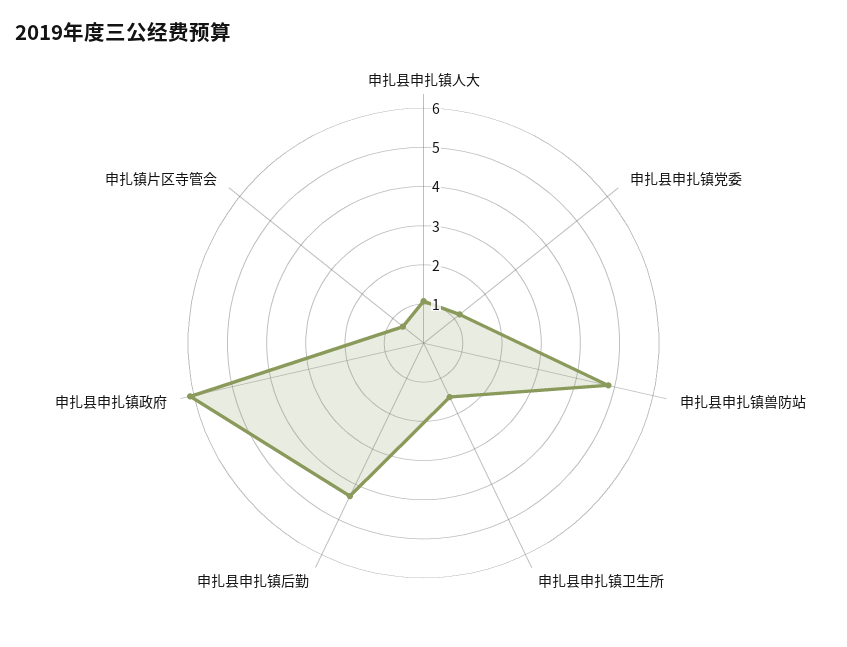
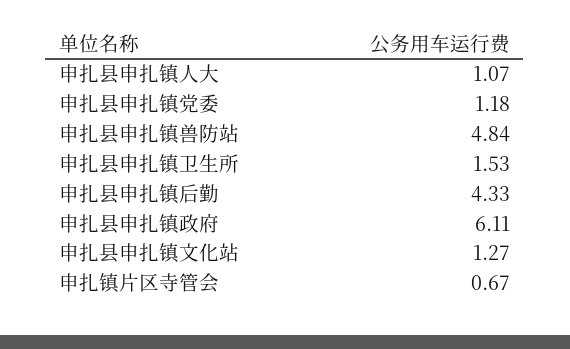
申扎县申扎镇文化站: none -> 1.27

